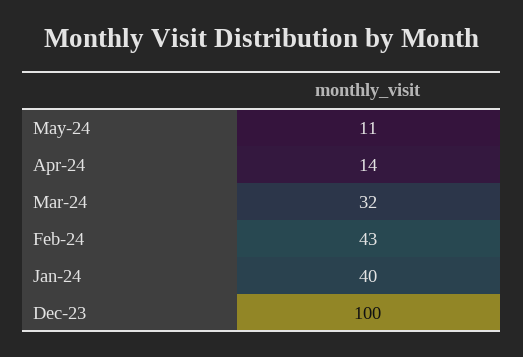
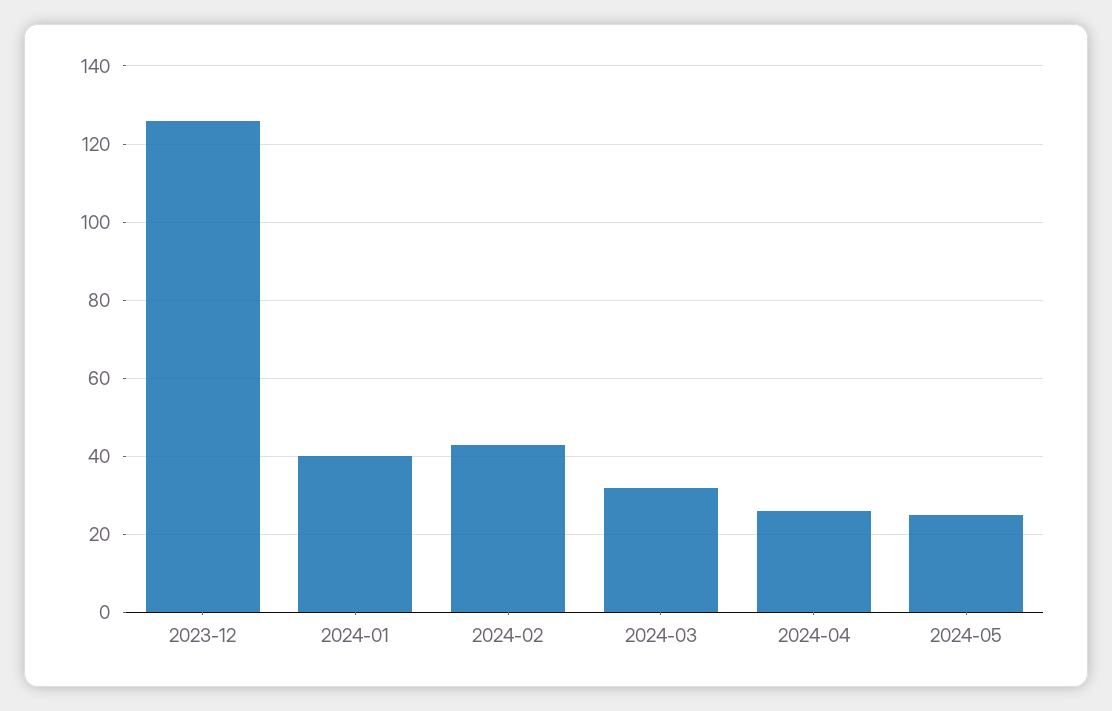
May-24: 11 -> 25
Apr-24: 14 -> 25
Dec-23: 100 -> 125

